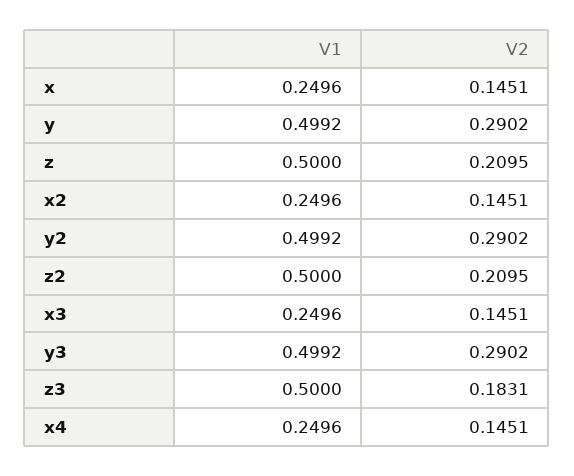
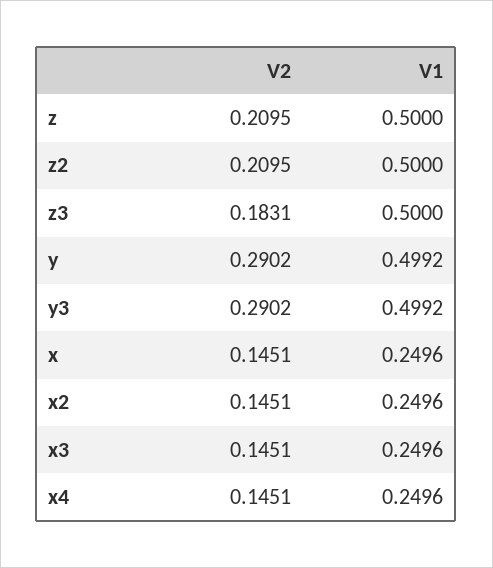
V1, y2: 0.4992 -> none
V2, y2: 0.2902 -> none

